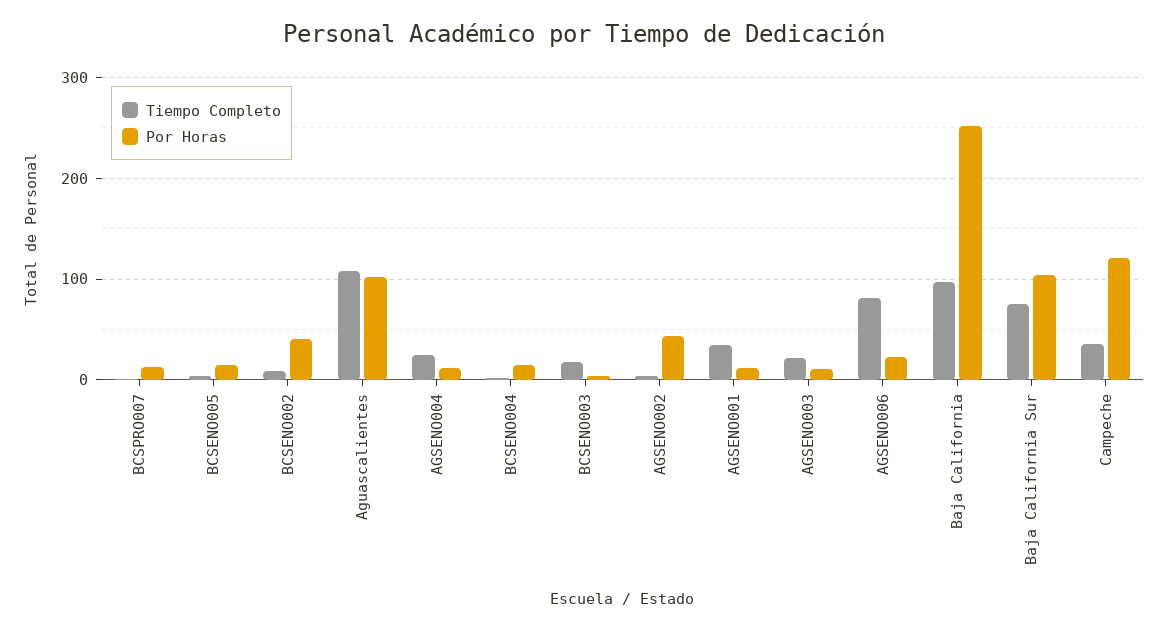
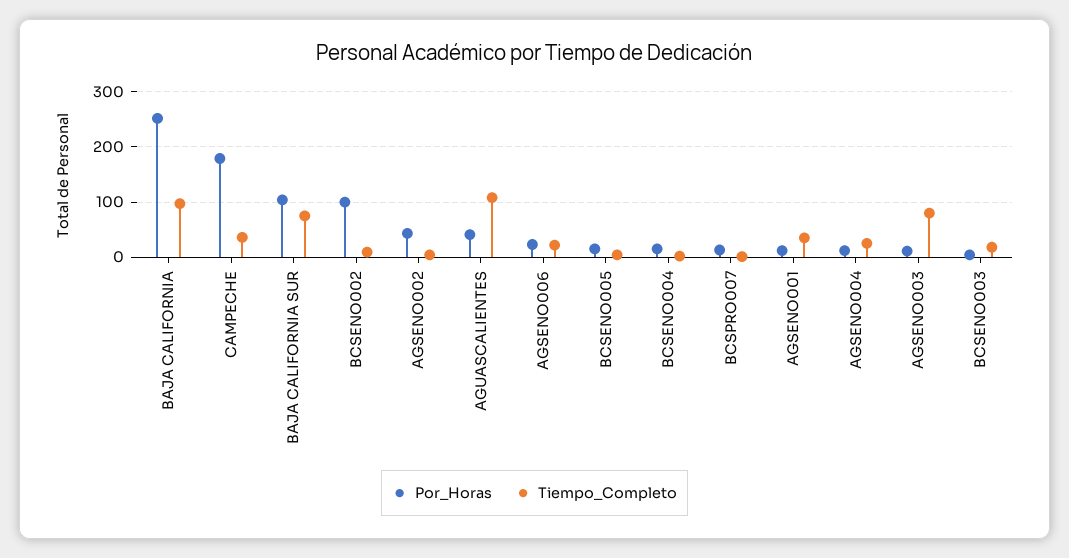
Por Horas, BCSENO002: 40 -> 100
Por Horas, Aguascalientes: 100 -> 40
Tiempo Completo, AGSENO003: 20 -> 80
Tiempo Completo, AGSENO006: 80 -> 20
Por Horas, Campeche: 120 -> 180

